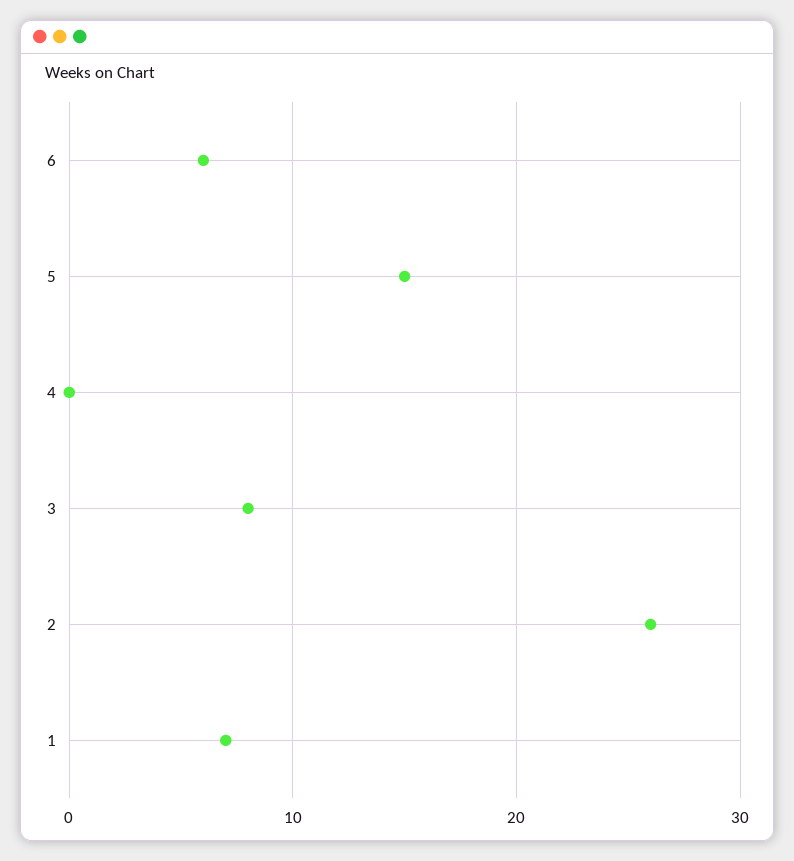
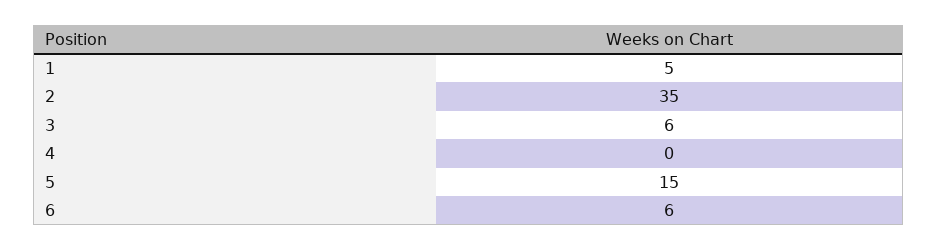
3: 8 -> 6
2: 26 -> 35
1: 7 -> 5

